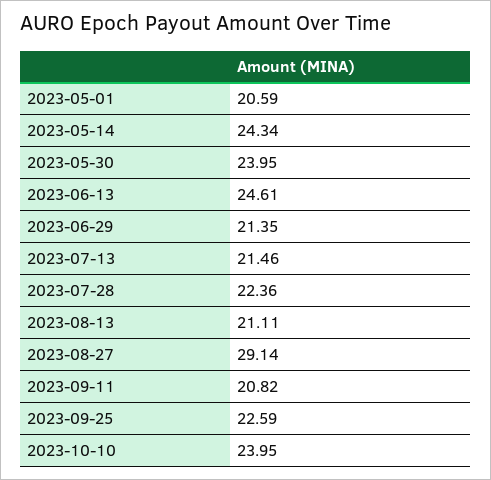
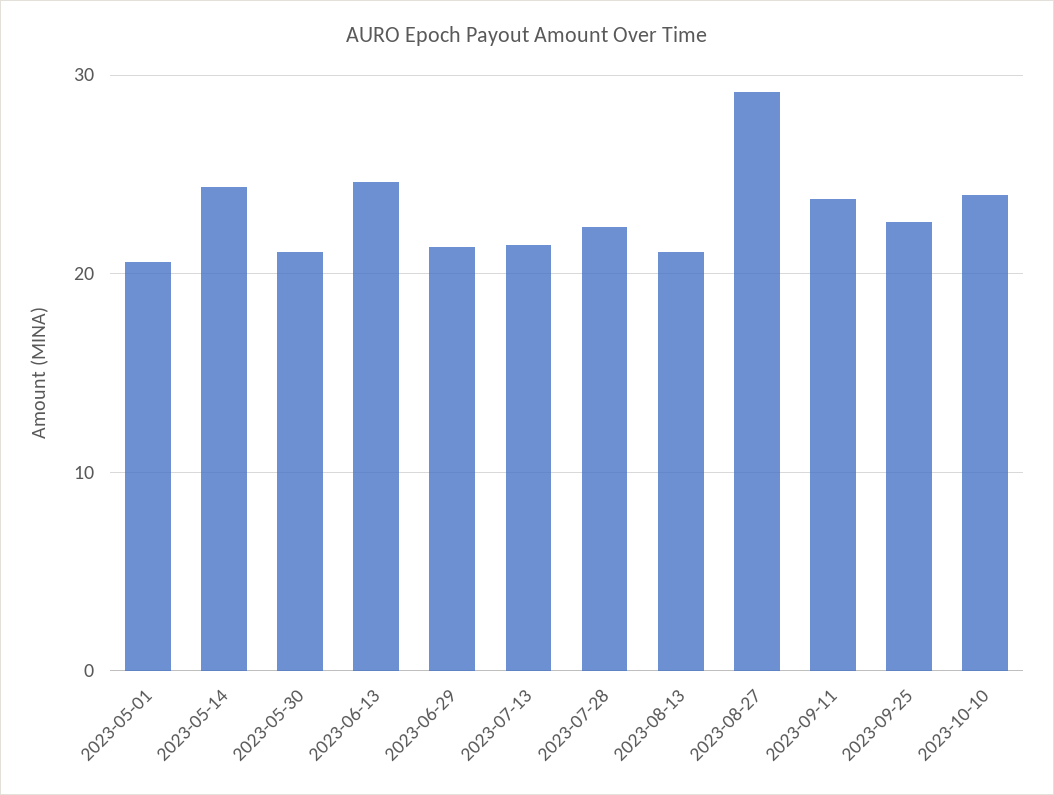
2023-05-30: 23.95 -> 21
2023-09-11: 20.82 -> 24

